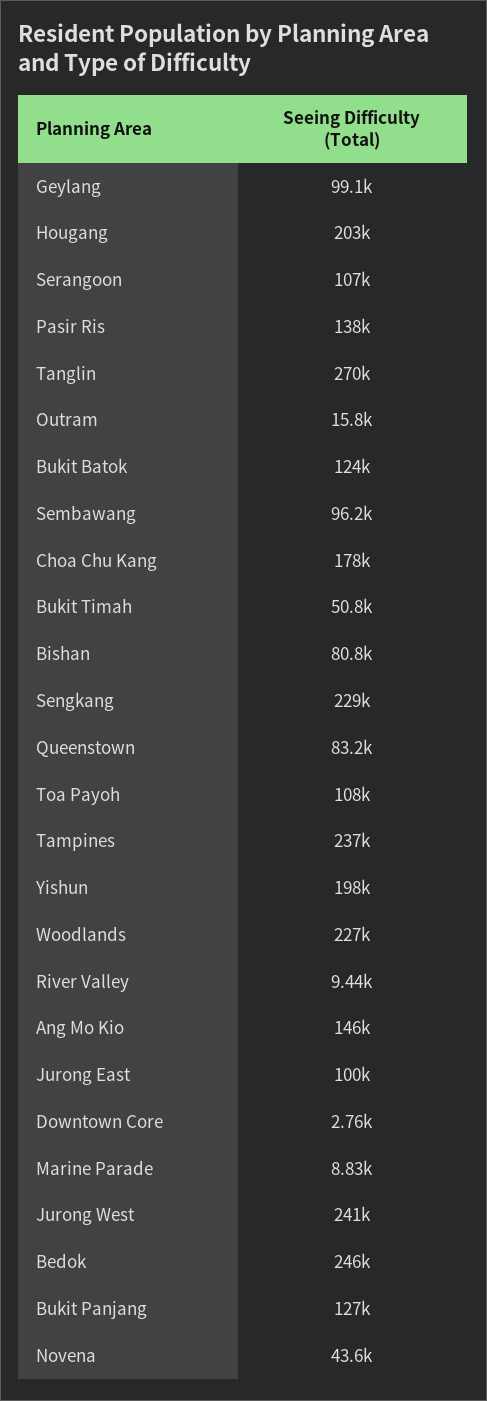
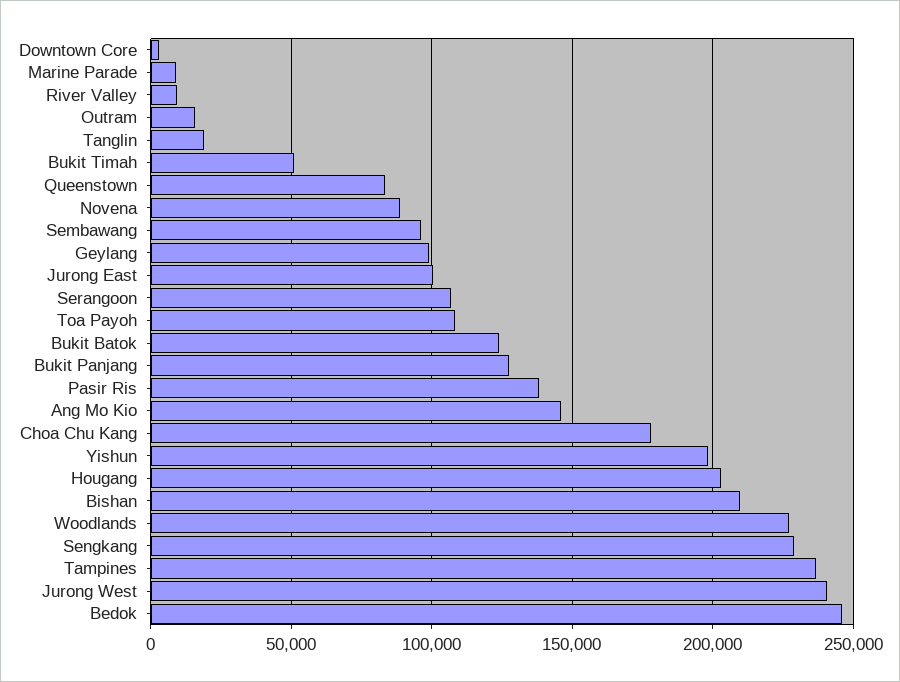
Tanglin: 270000 -> 20000
Bishan: 80800 -> 210000
Novena: 43600 -> 90000

